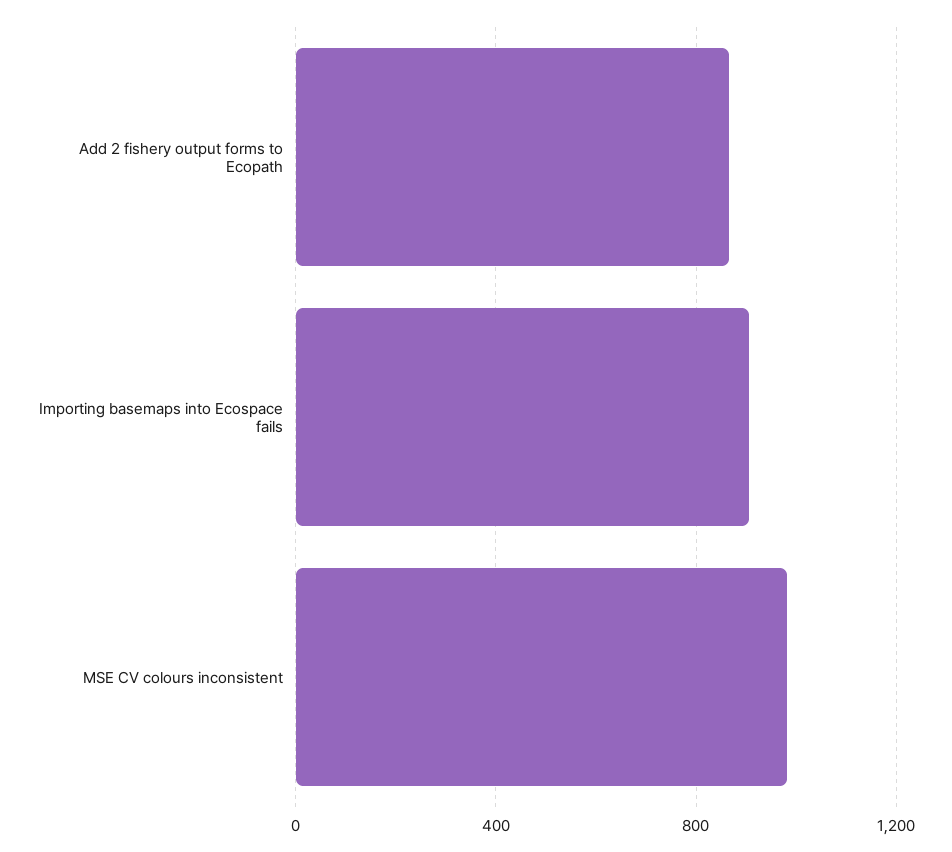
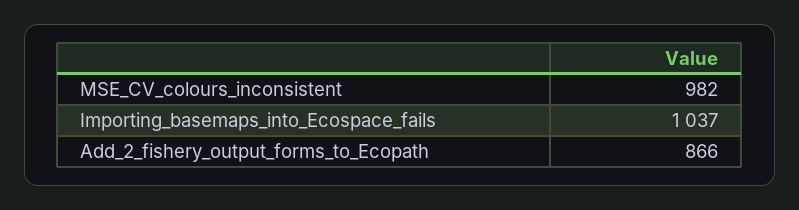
Importing basemaps into Ecospace fails: 900 -> 1037

